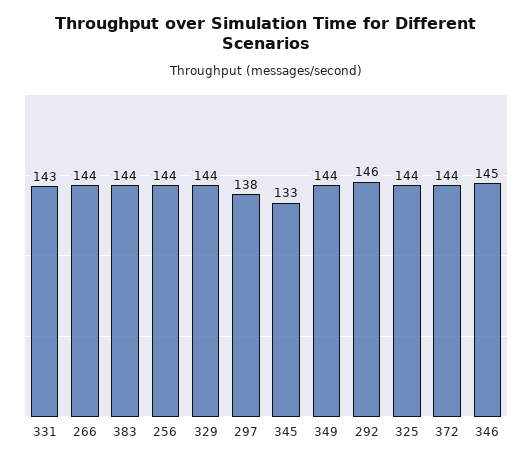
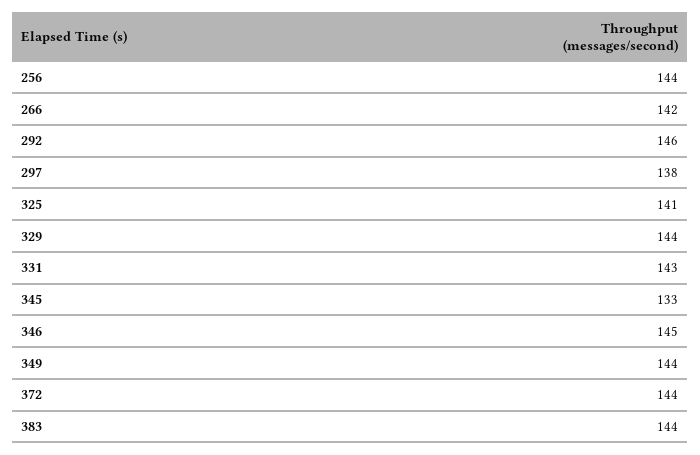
266: 144 -> 142
325: 144 -> 141

